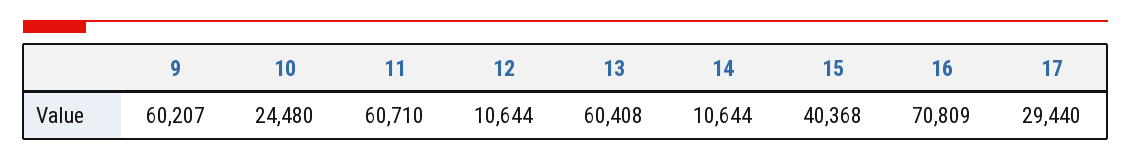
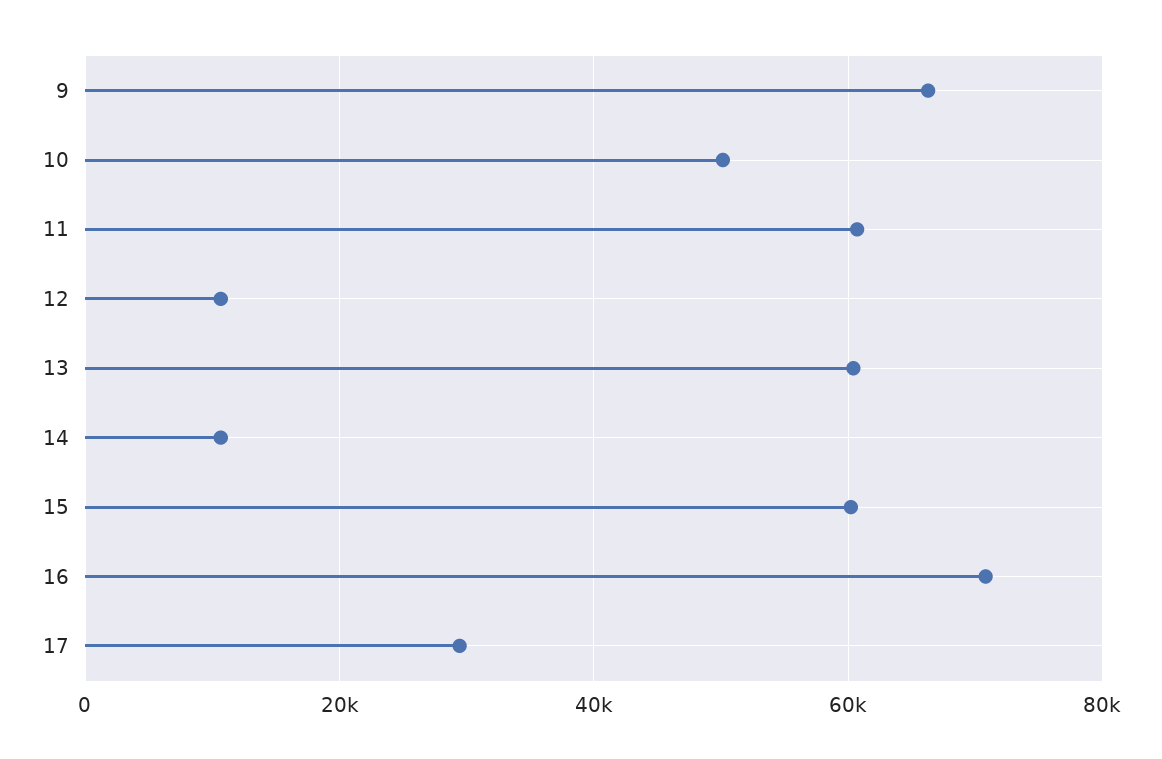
9: 60207 -> 66000
10: 24480 -> 50000
15: 40368 -> 60000

